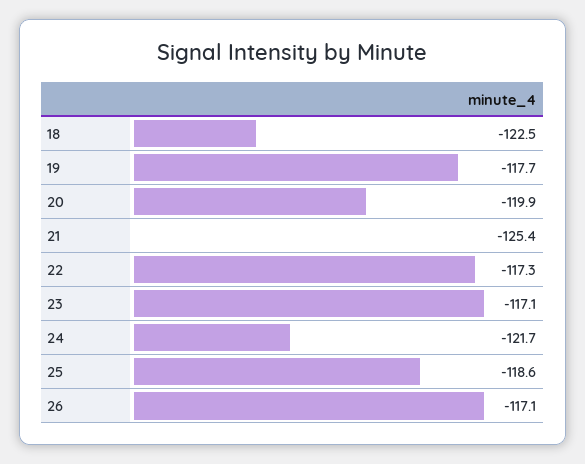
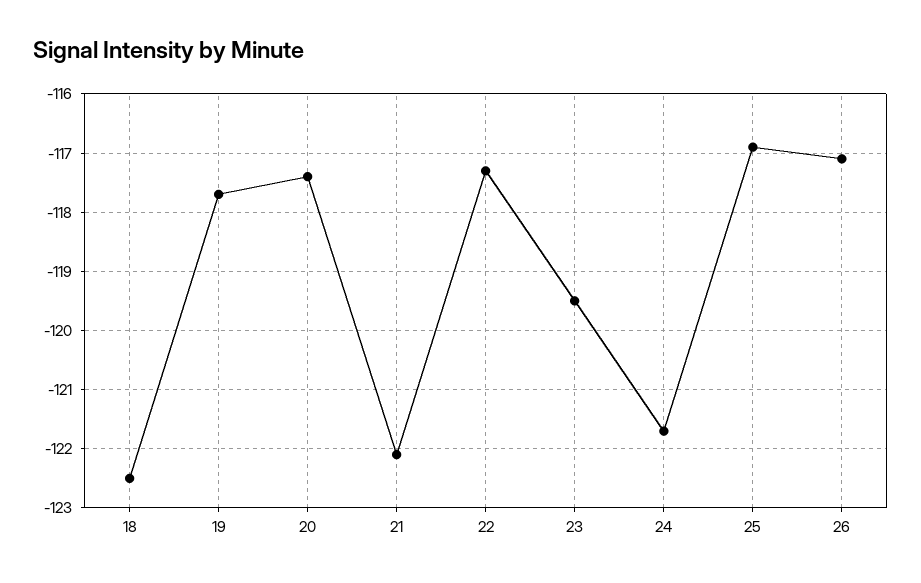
20: -119.9 -> -117.5
21: -125.4 -> -122
23: -117.1 -> -119.5
25: -118.6 -> -117

